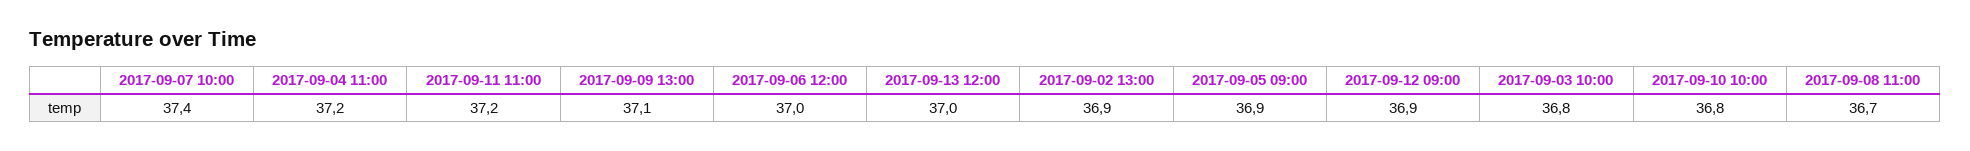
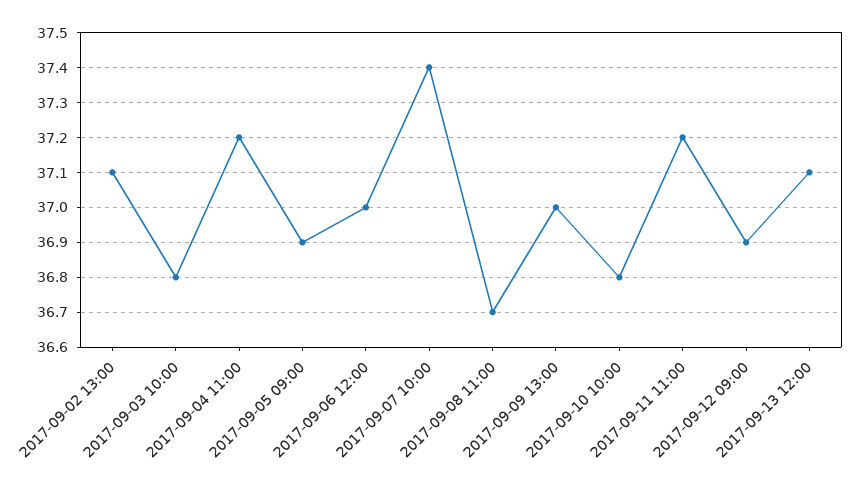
2017-09-09 13:00: 37.1 -> 37
2017-09-13 12:00: 37 -> 37.1
2017-09-02 13:00: 36.9 -> 37.1

